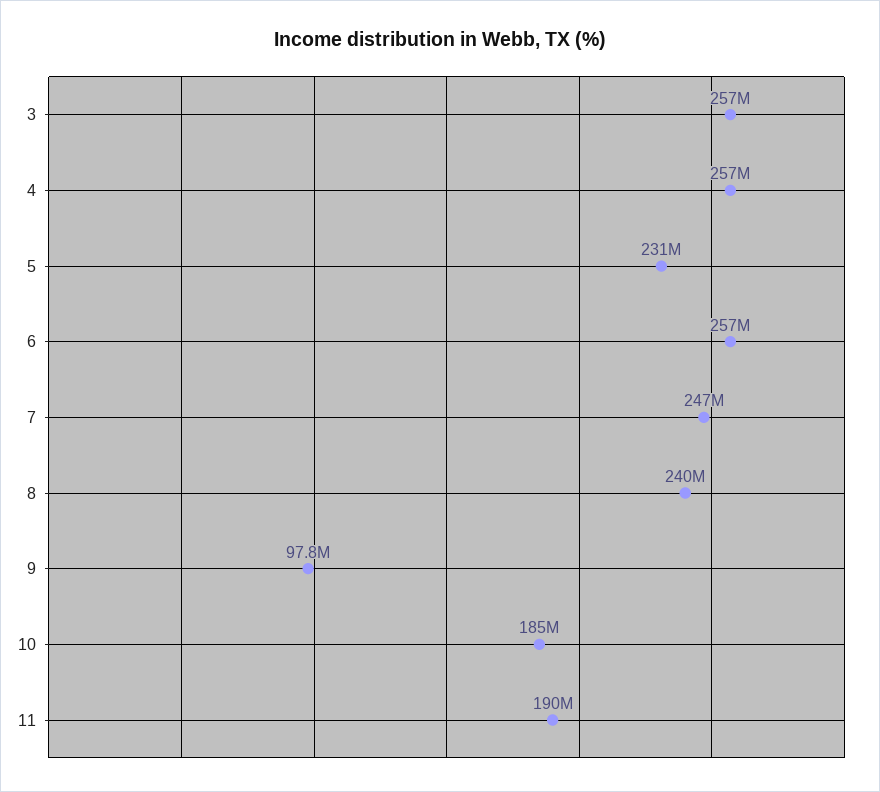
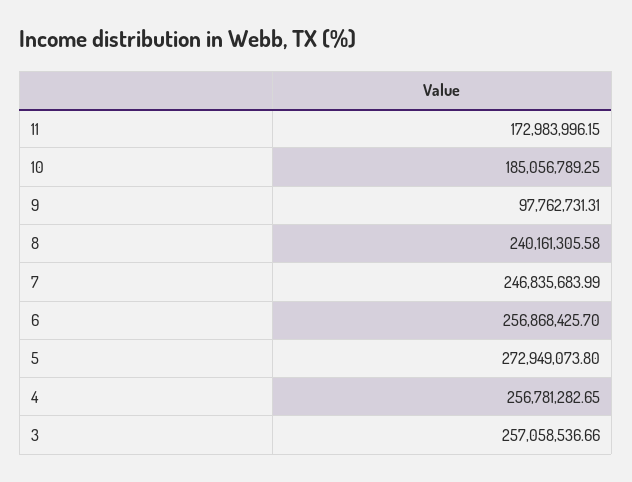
5: 231000000 -> 272949073.8
11: 190000000 -> 172983996.15

